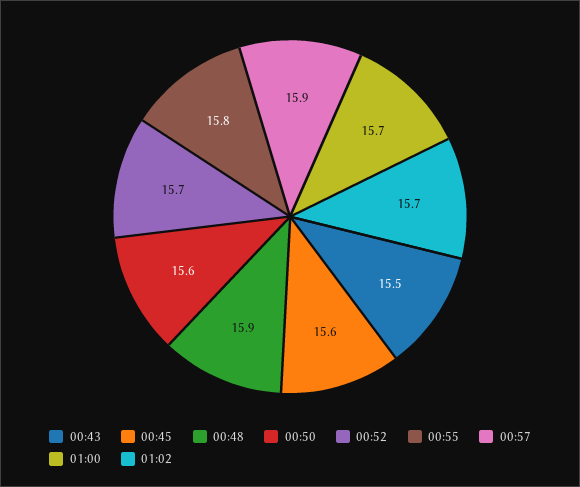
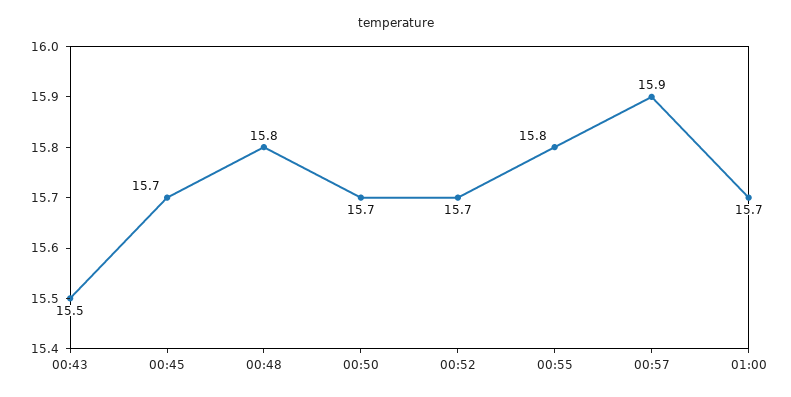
00:45: 15.6 -> 15.7
00:48: 15.9 -> 15.8
00:50: 15.6 -> 15.7
01:02: 15.7 -> none

